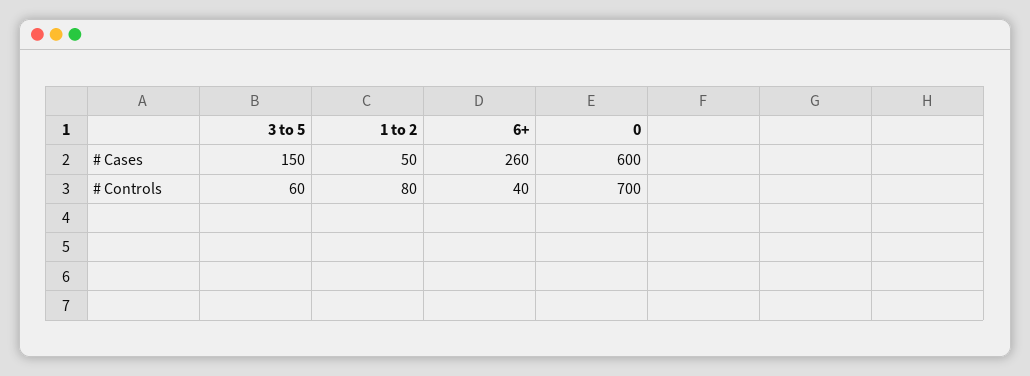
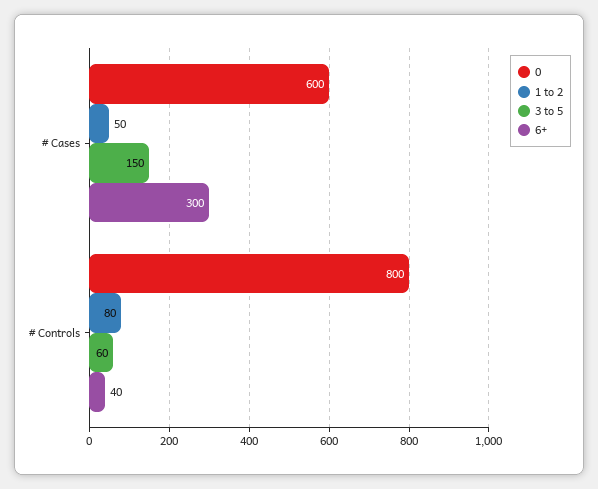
6+, # Cases: 260 -> 300
0, # Controls: 700 -> 800

